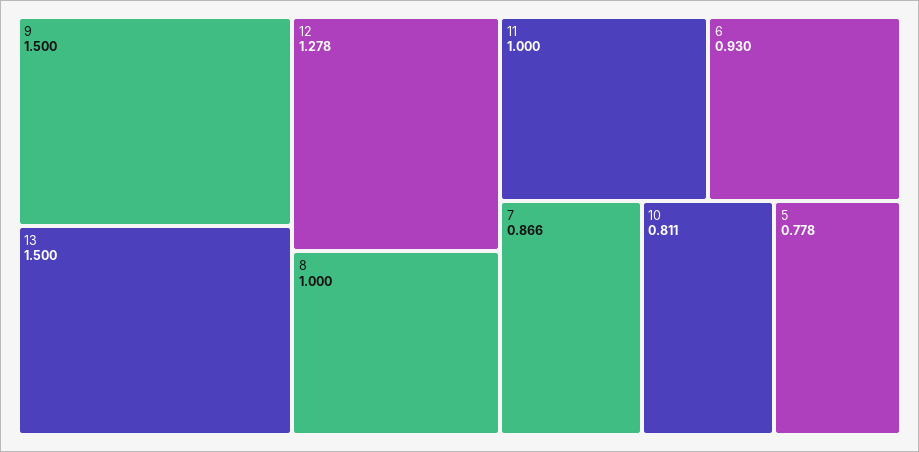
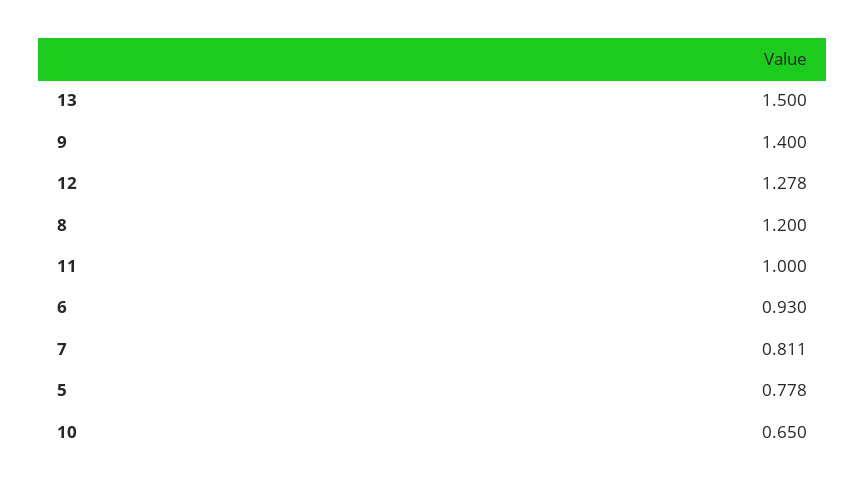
9: 1.5 -> 1.4
8: 1 -> 1.2
7: 0.866 -> 0.811
10: 0.811 -> 0.65

